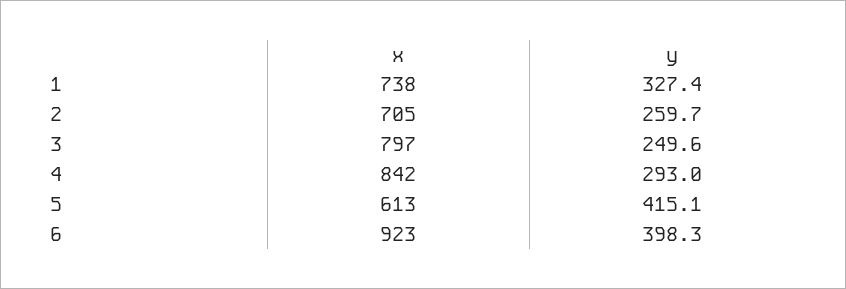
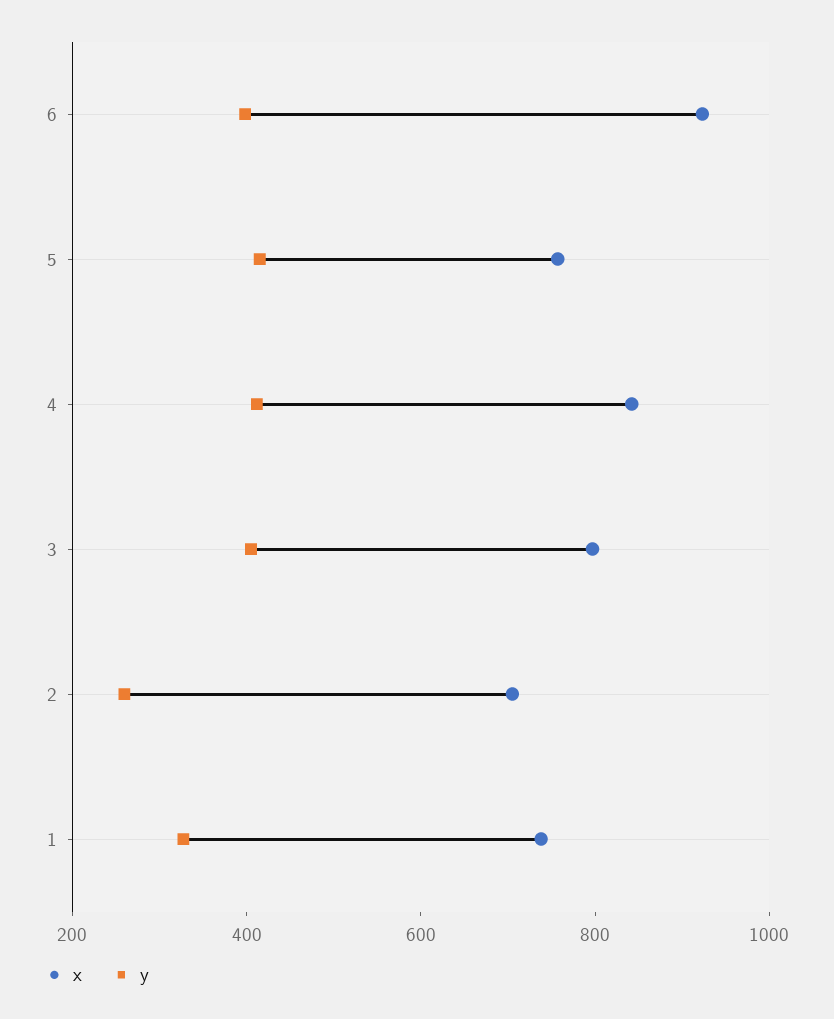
y, 3: 249.6 -> 400
y, 4: 293 -> 400
x, 5: 613 -> 750

